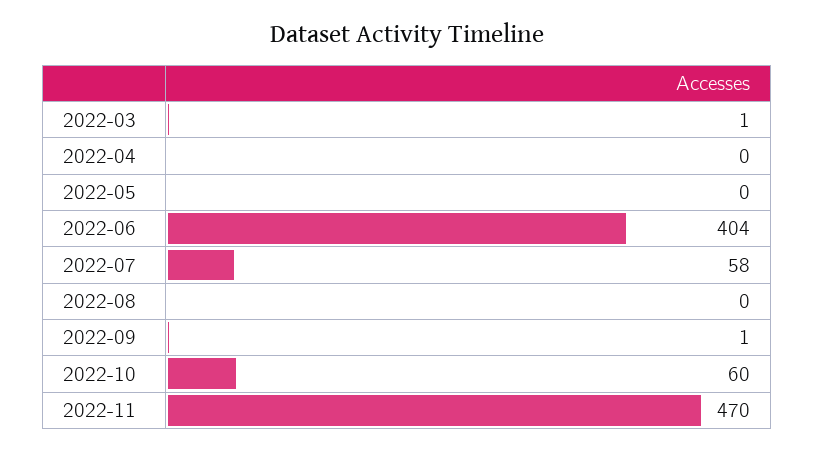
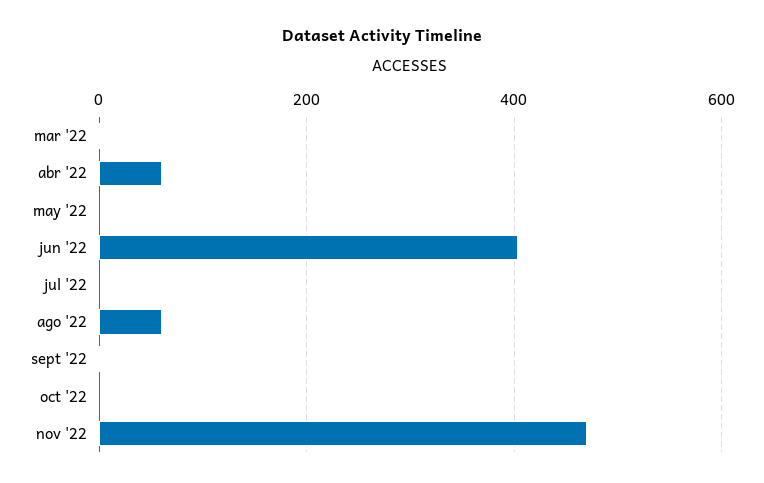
2022-04: 0 -> 60
2022-07: 58 -> 0
2022-08: 0 -> 60
2022-10: 60 -> 0

